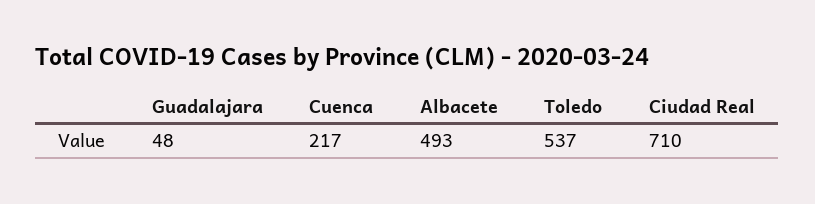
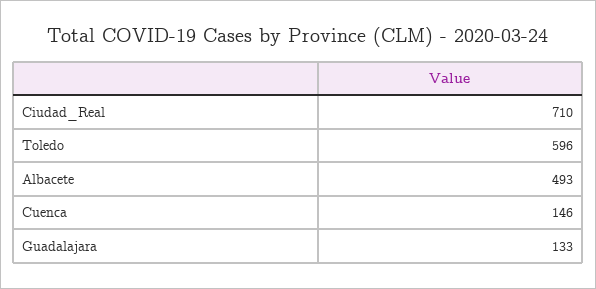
Guadalajara: 48 -> 133
Cuenca: 217 -> 146
Toledo: 537 -> 596

